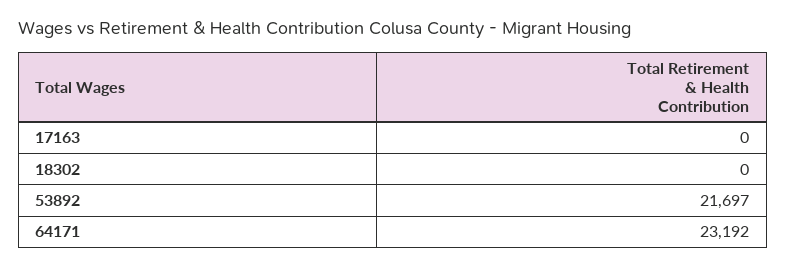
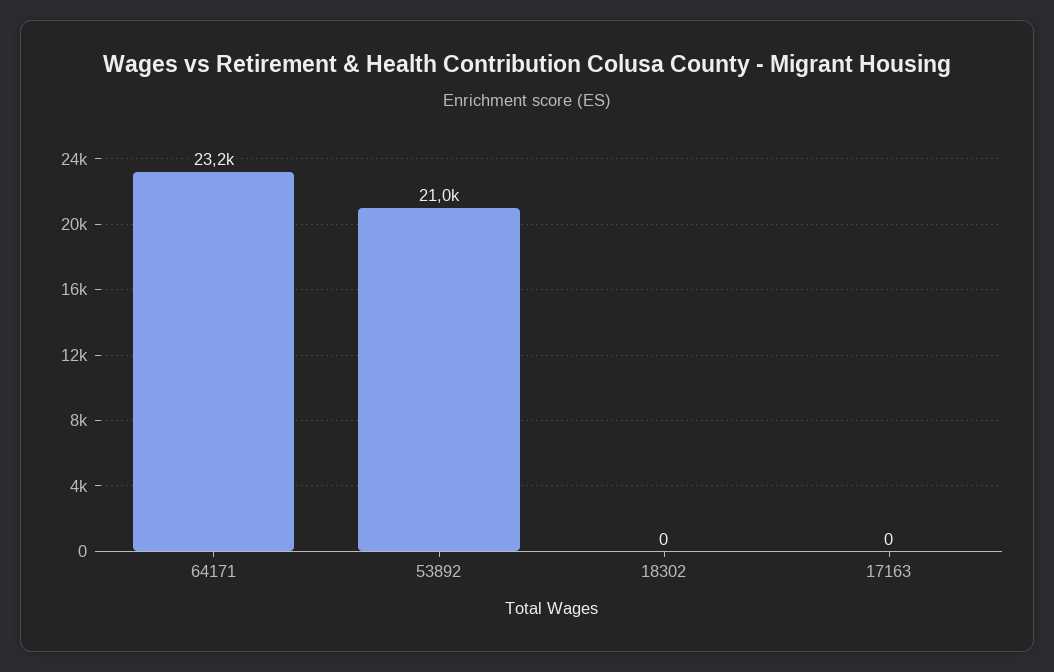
53892: 21697 -> 21000

